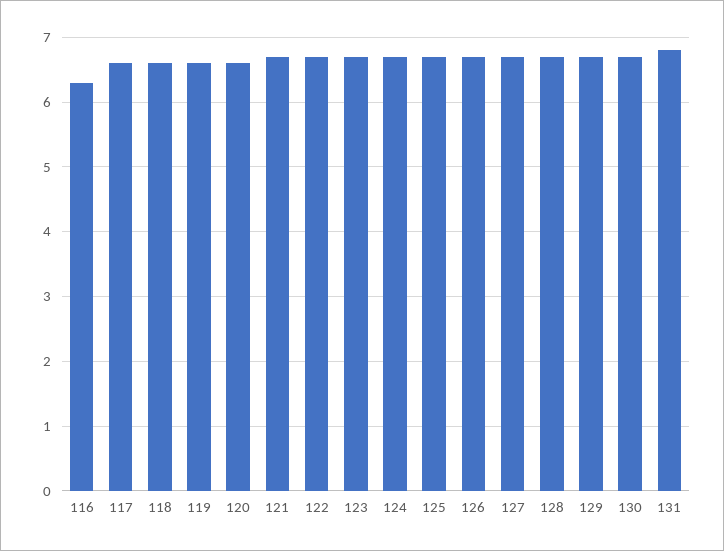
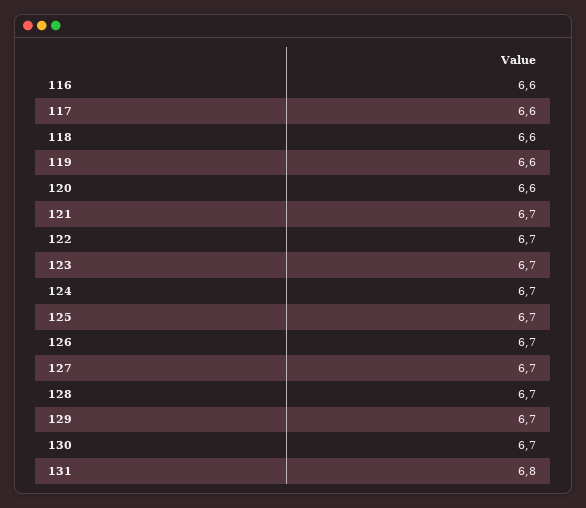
116: 6.3 -> 6.6

